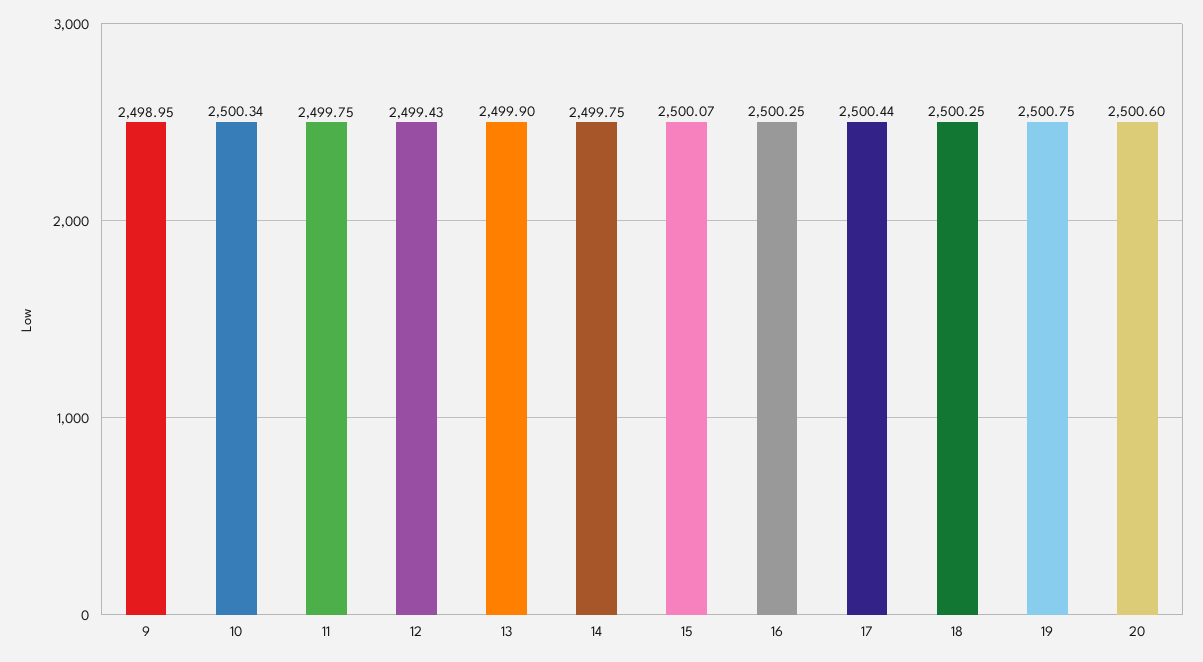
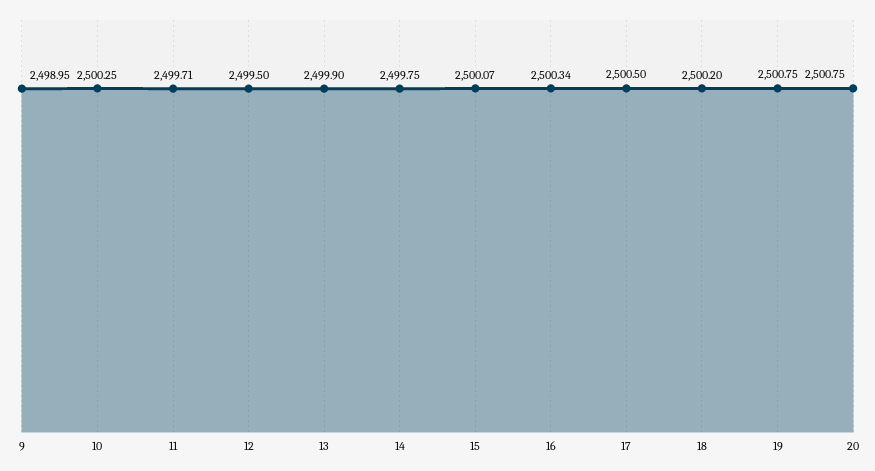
10: 2500.34 -> 2500.25
11: 2499.75 -> 2499.71
12: 2499.43 -> 2499.5
16: 2500.25 -> 2500.34
17: 2500.44 -> 2500.5
18: 2500.25 -> 2500.2
20: 2500.6 -> 2500.75

